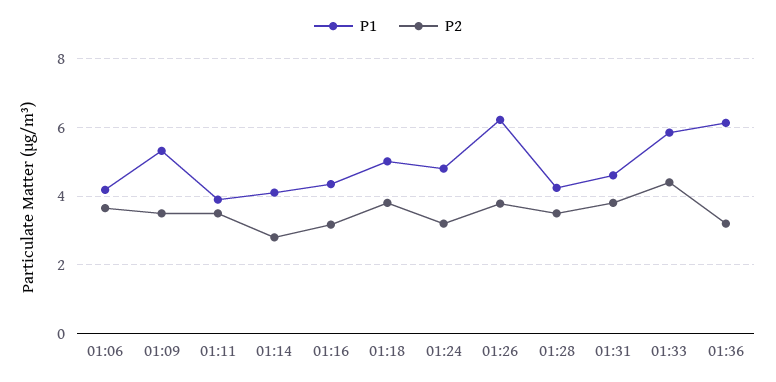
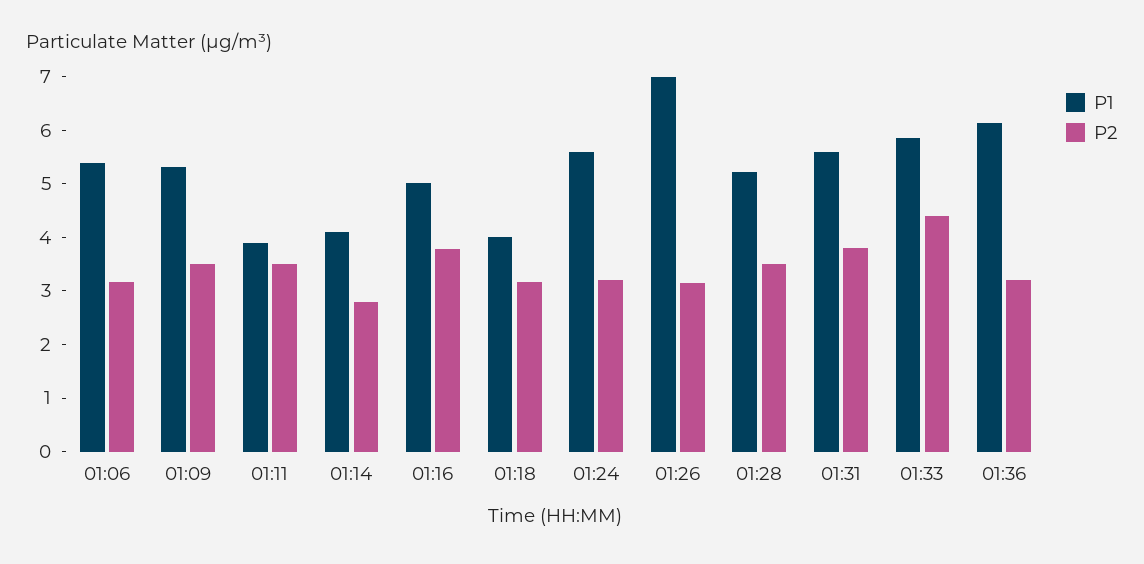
P1, 01:06: 4.2 -> 5.4
P2, 01:06: 3.6 -> 3.2
P1, 01:16: 4.4 -> 5
P2, 01:16: 3.2 -> 3.8
P1, 01:18: 5 -> 4
P2, 01:18: 3.8 -> 3.2
P1, 01:24: 4.8 -> 5.6
P1, 01:26: 6.2 -> 7
P2, 01:26: 3.8 -> 3.2
P1, 01:28: 4.2 -> 5.2
P1, 01:31: 4.6 -> 5.6

